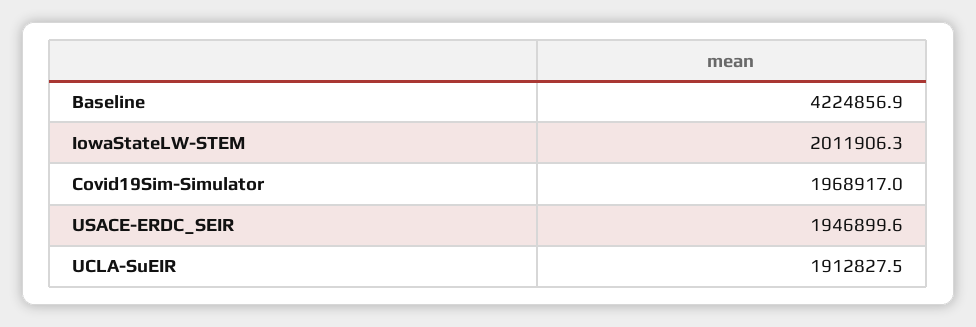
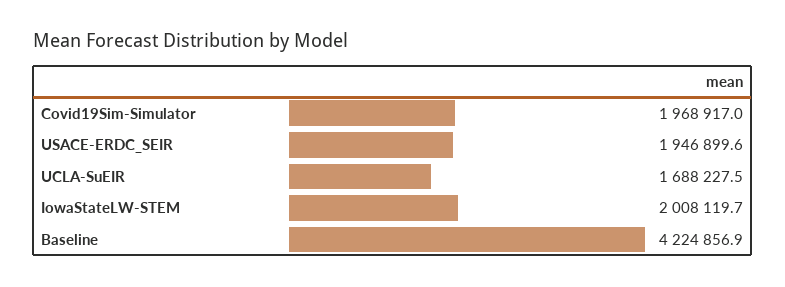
IowaStateLW-STEM: 2011906.3 -> 2008119.7
UCLA-SuEIR: 1912827.5 -> 1688227.5

